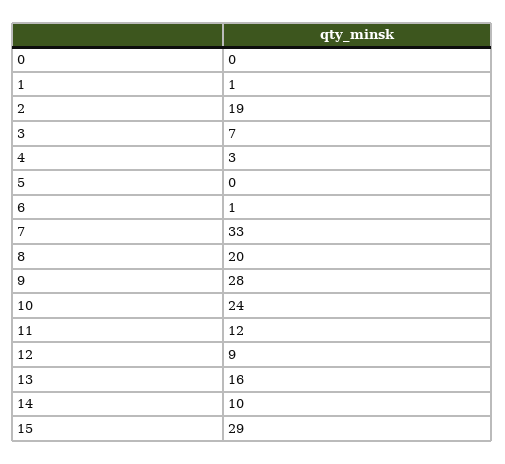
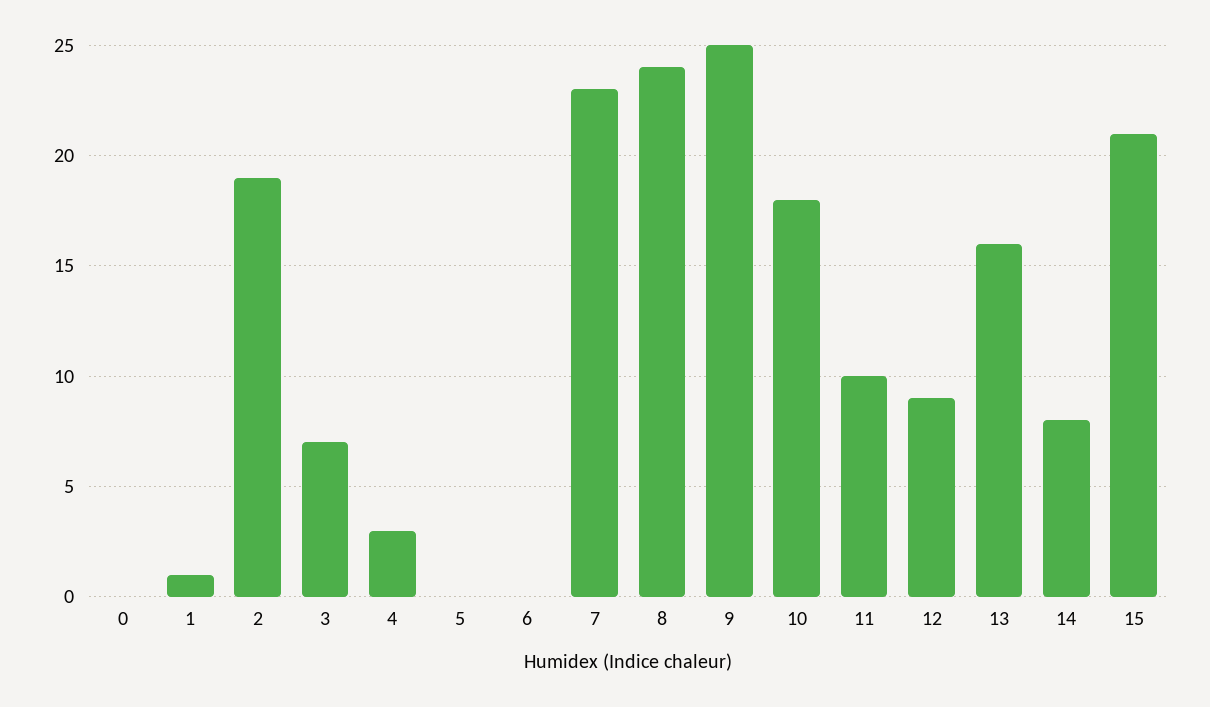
6: 1 -> 0
7: 33 -> 23
8: 20 -> 24
9: 28 -> 25
10: 24 -> 18
11: 12 -> 10
14: 10 -> 8
15: 29 -> 21

